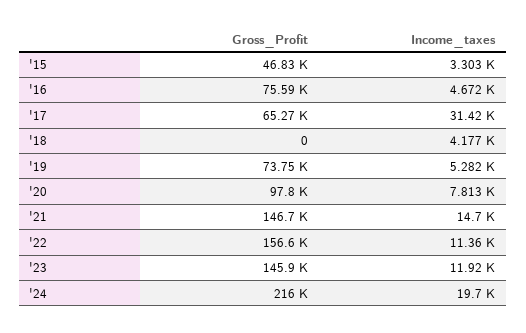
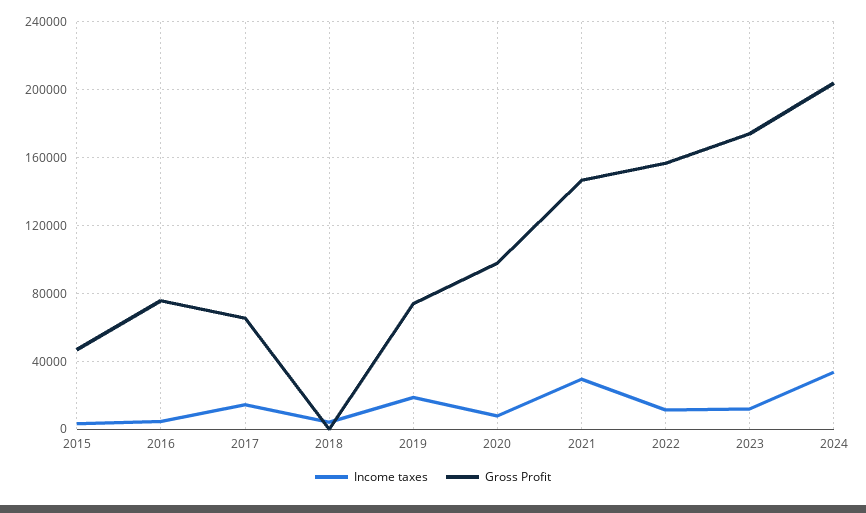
Income_taxes, '17: 31420 -> 15000
Income_taxes, '19: 5282 -> 20000
Income_taxes, '21: 14700 -> 30000
Gross_Profit, '23: 145900 -> 175000
Gross_Profit, '24: 216000 -> 205000
Income_taxes, '24: 19700 -> 35000

